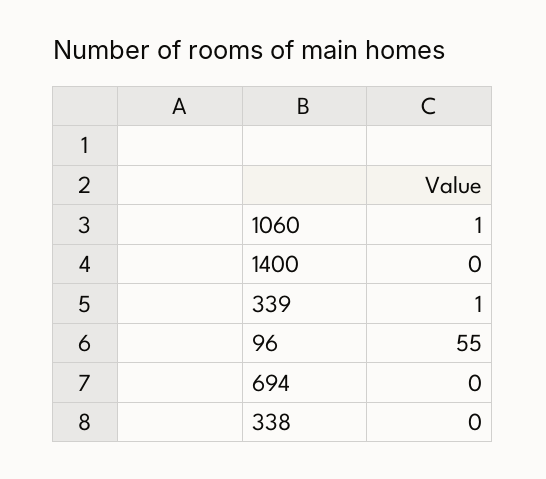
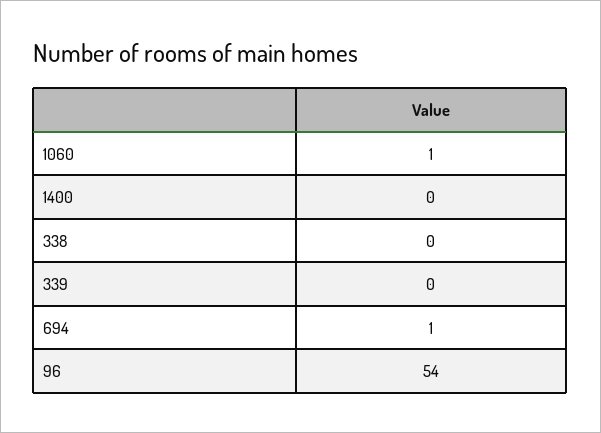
339: 1 -> 0
96: 55 -> 54
694: 0 -> 1

